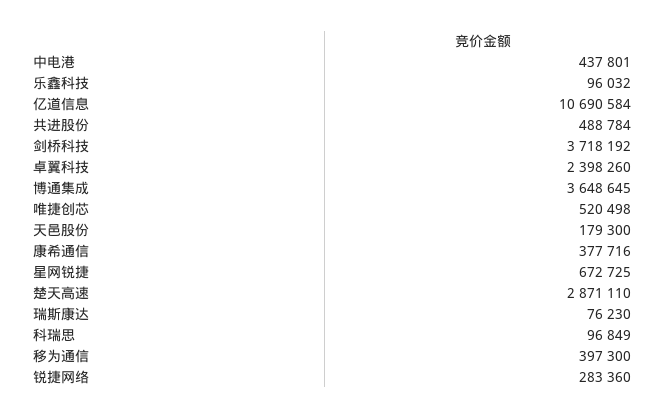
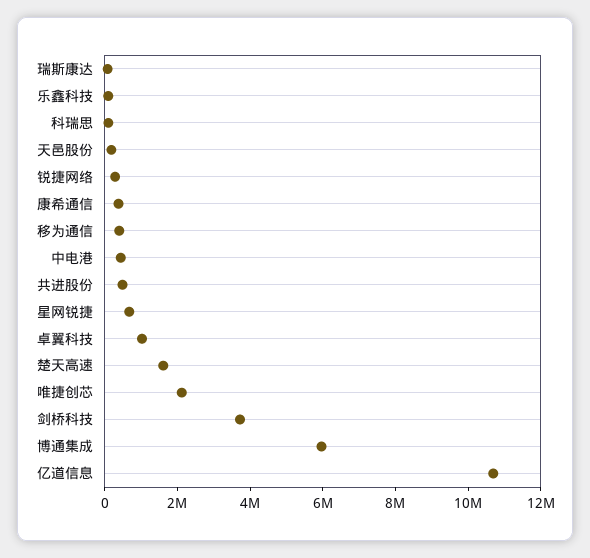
卓翼科技: 2398260 -> 1000000
博通集成: 3648645 -> 6000000
唯捷创芯: 520498 -> 2000000
楚天高速: 2871110 -> 1500000

